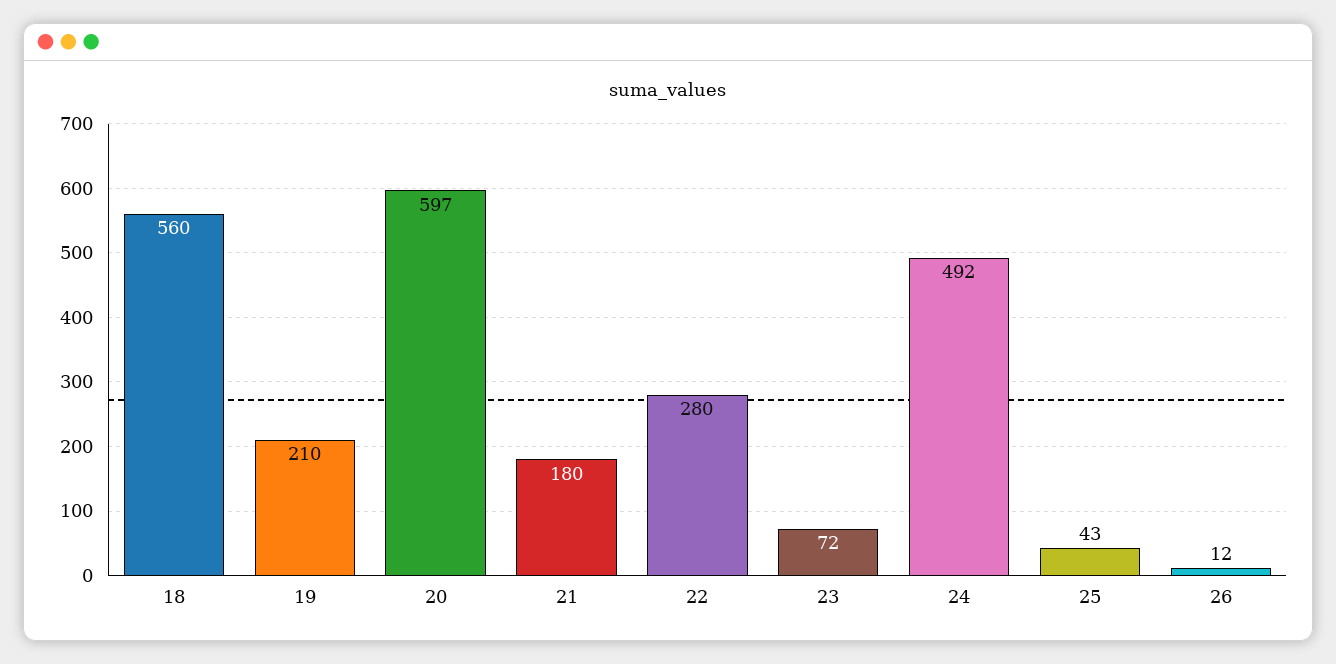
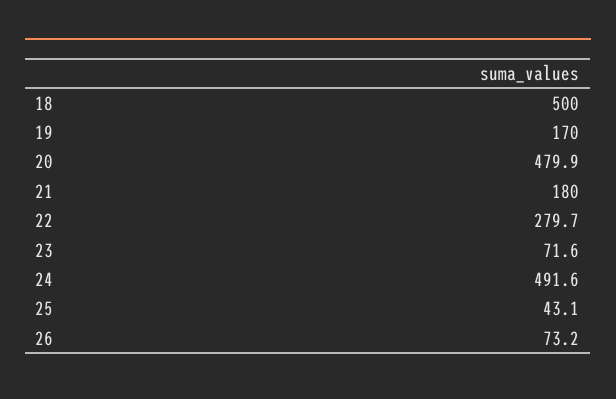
18: 560 -> 500
19: 210 -> 170
20: 597 -> 479.9
26: 12 -> 73.2

